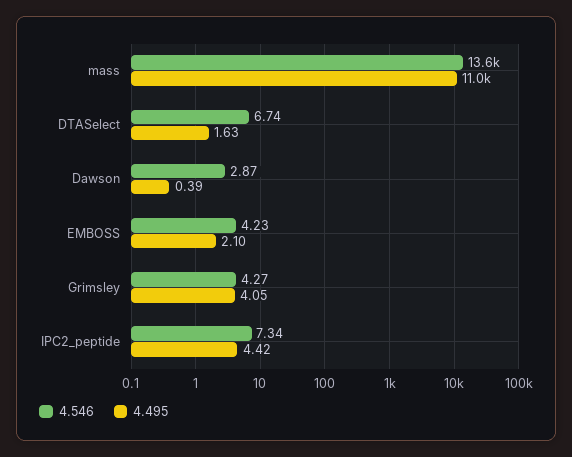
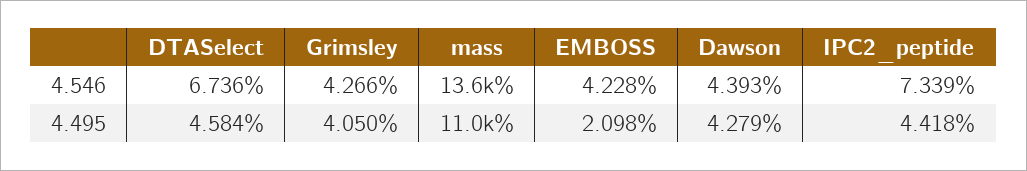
4.495, DTASelect: 1.63 -> 4.584
4.546, Dawson: 2.87 -> 4.393
4.495, Dawson: 0.39 -> 4.279

